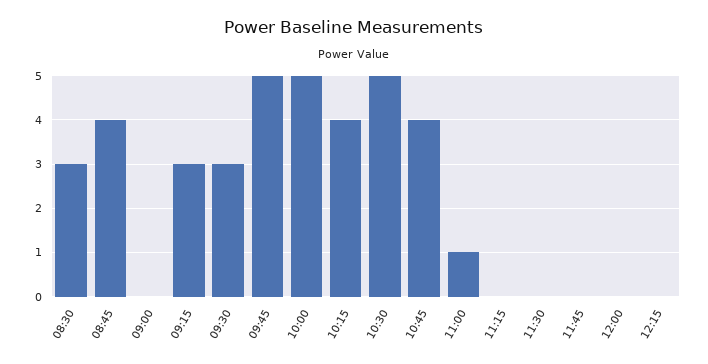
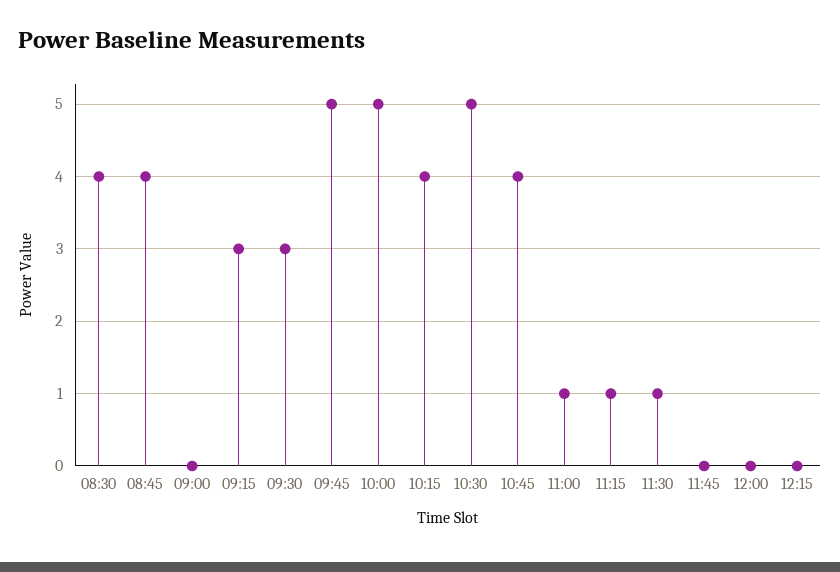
08:30: 3 -> 4
11:15: 0 -> 1
11:30: 0 -> 1

